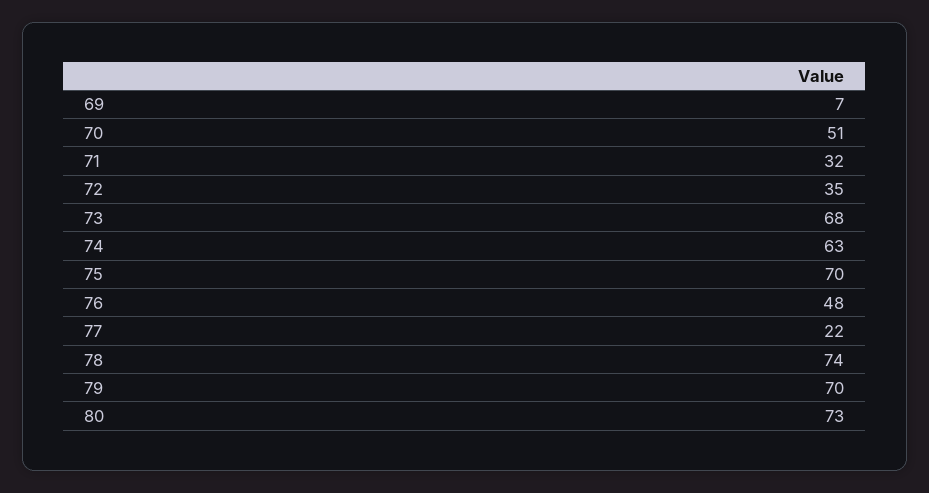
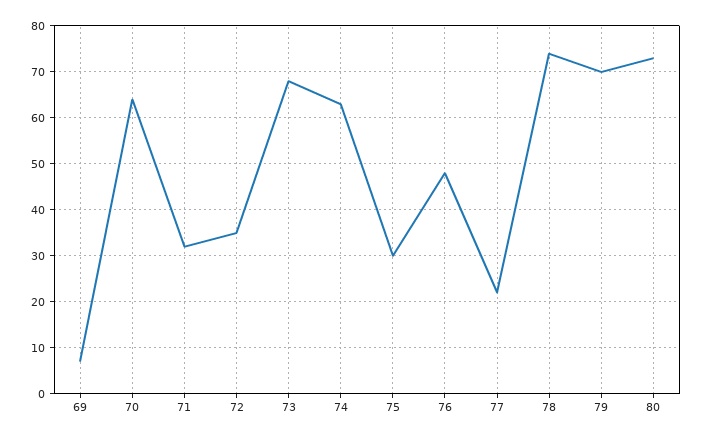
70: 51 -> 65
75: 70 -> 30

